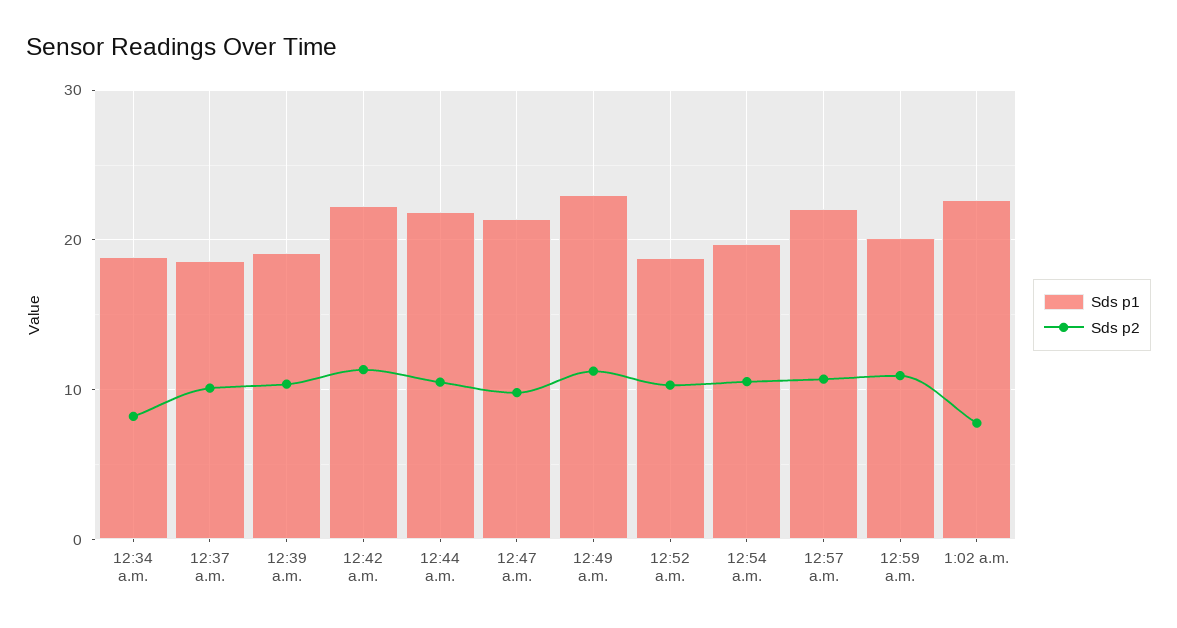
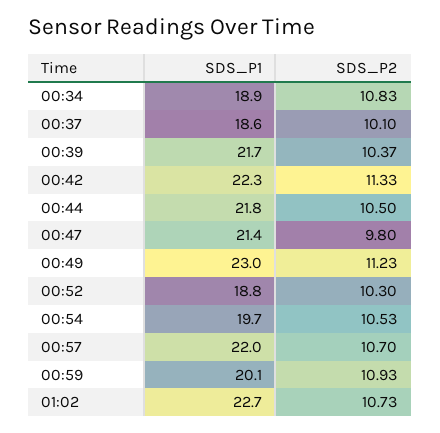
Sds p2, 12:34 a.m.: 8 -> 10.83
Sds p1, 12:39 a.m.: 19 -> 21.7
Sds p2, 1:02 a.m.: 8 -> 10.73

